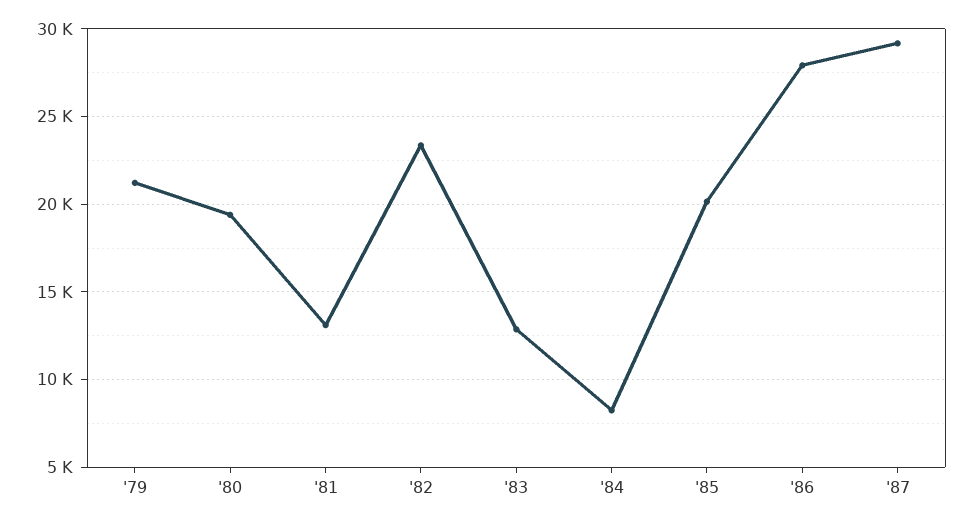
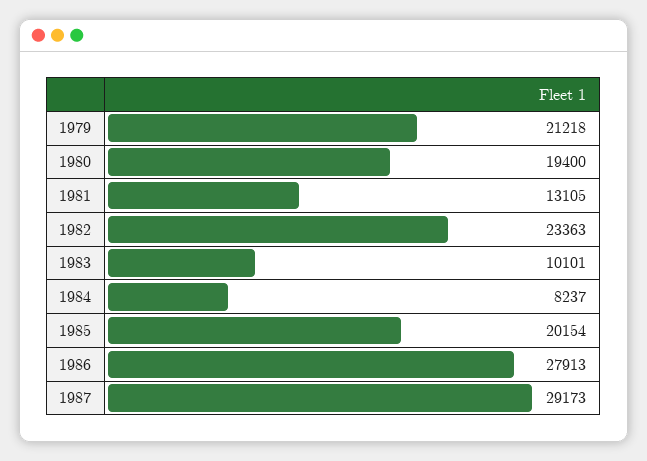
'83: 13000 -> 10101

